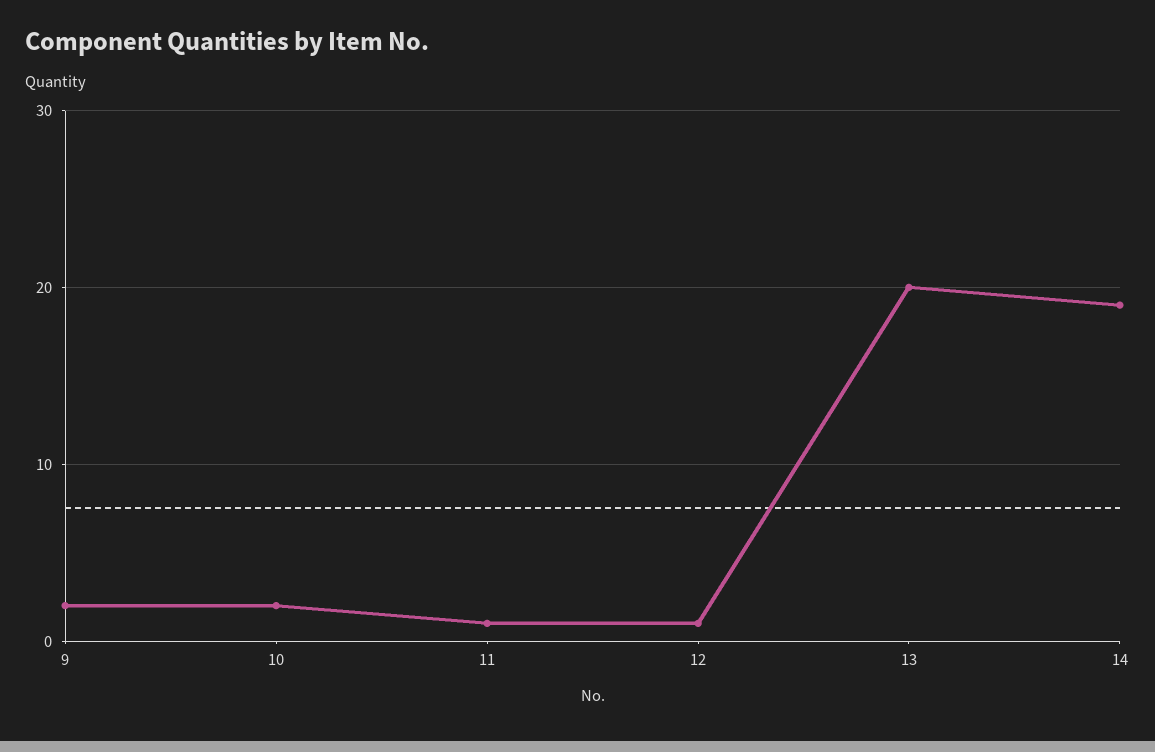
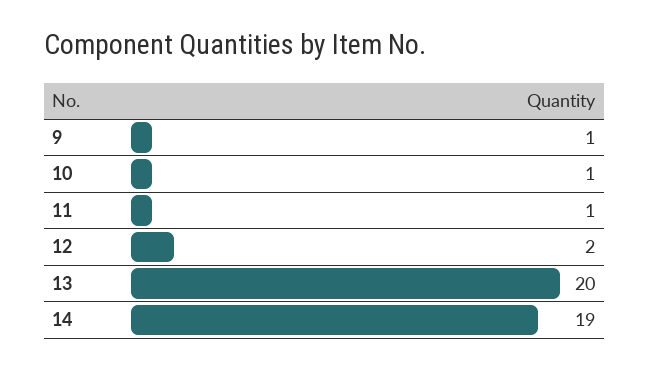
9: 2 -> 1
10: 2 -> 1
12: 1 -> 2

